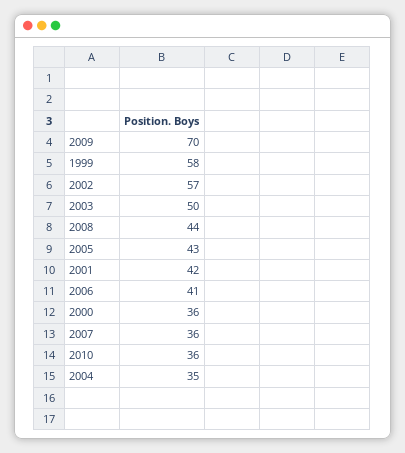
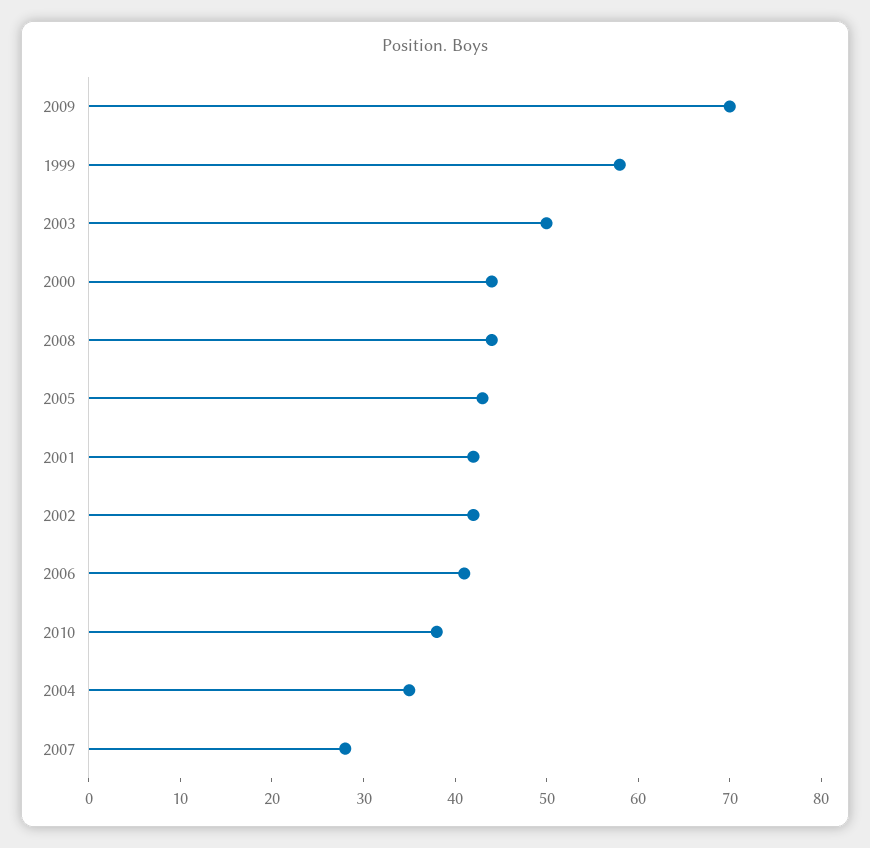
2002: 57 -> 42
2000: 36 -> 44
2007: 36 -> 28
2010: 36 -> 38

